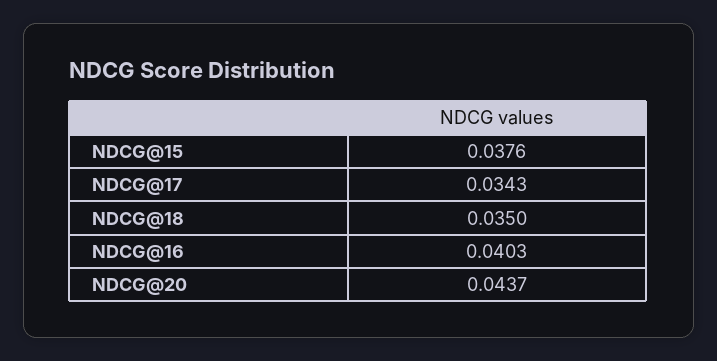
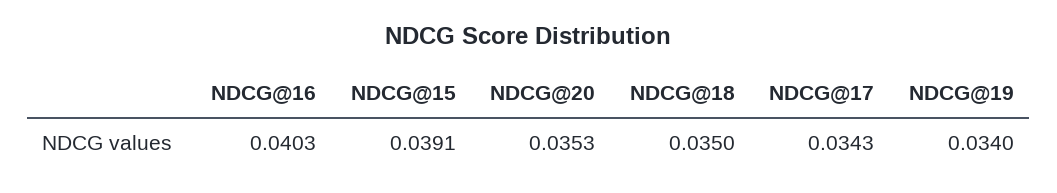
NDCG@15: 0.0376 -> 0.0391
NDCG@20: 0.0437 -> 0.0353
NDCG@19: none -> 0.034

